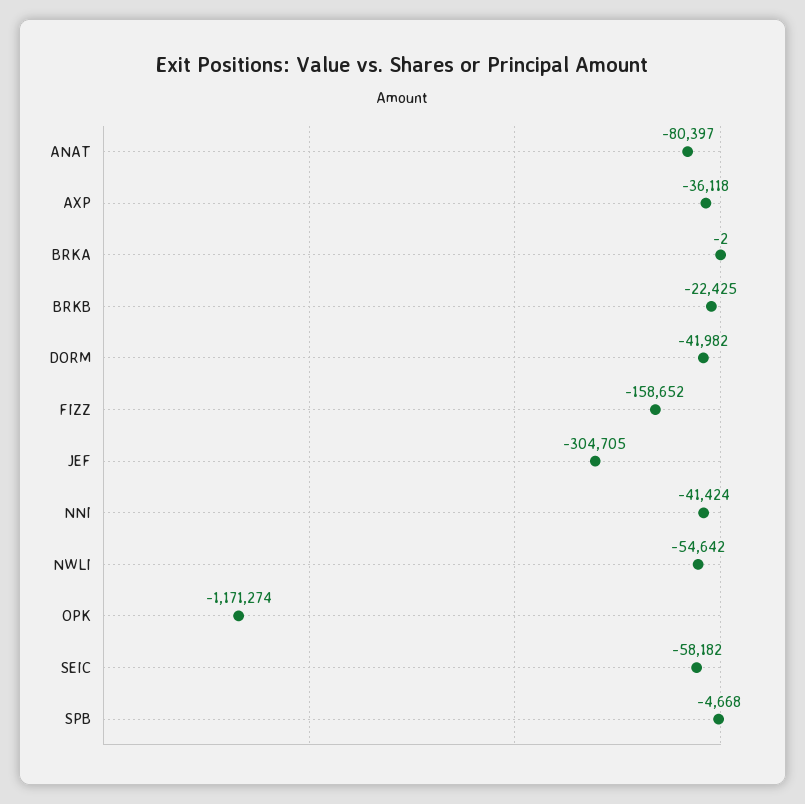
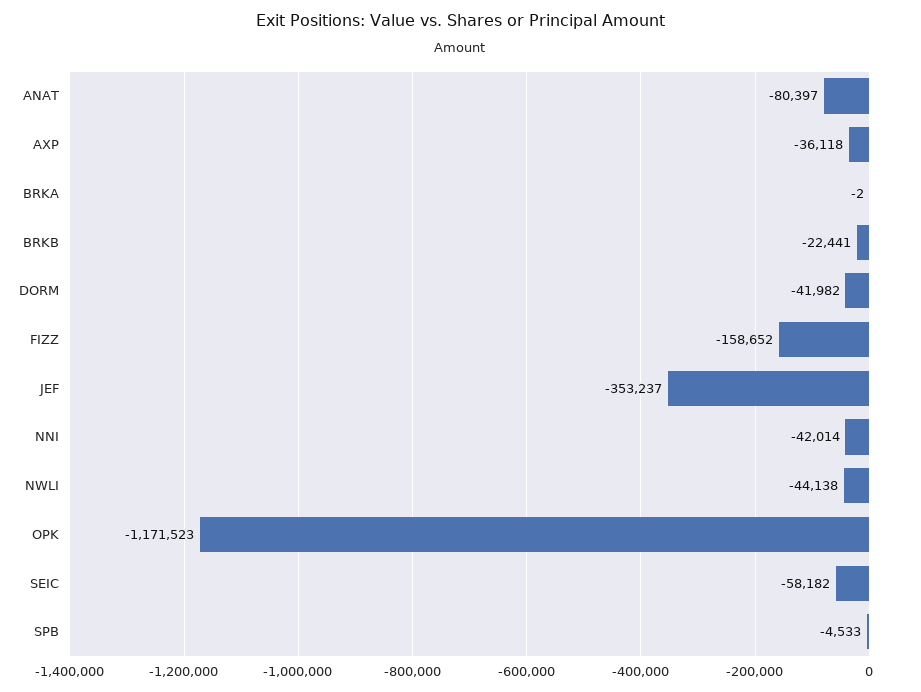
BRKB: -22425 -> -22441
JEF: -304705 -> -353237
NNI: -41424 -> -42014
NWLI: -54642 -> -44138
OPK: -1171274 -> -1171523
SPB: -4668 -> -4533

